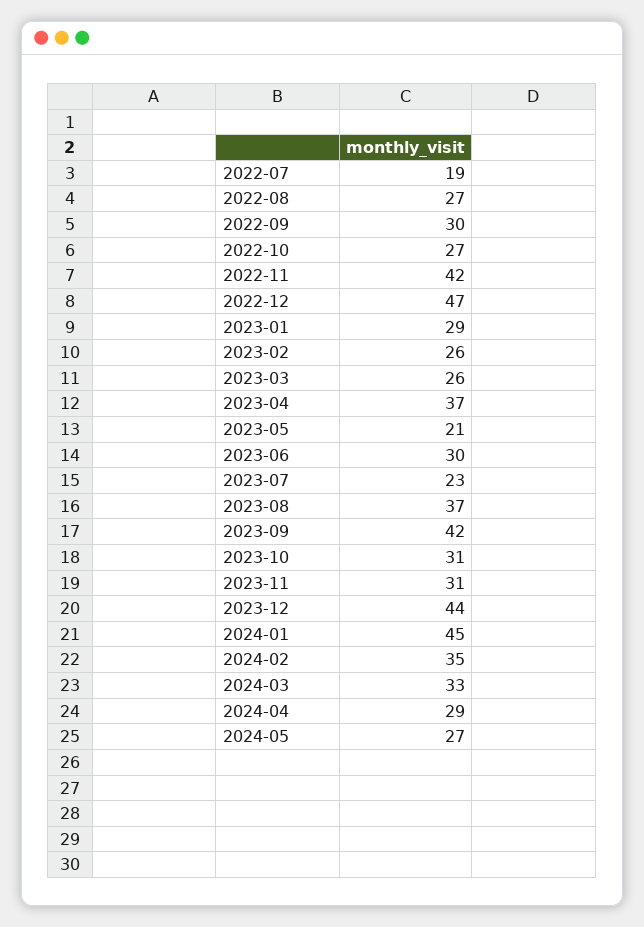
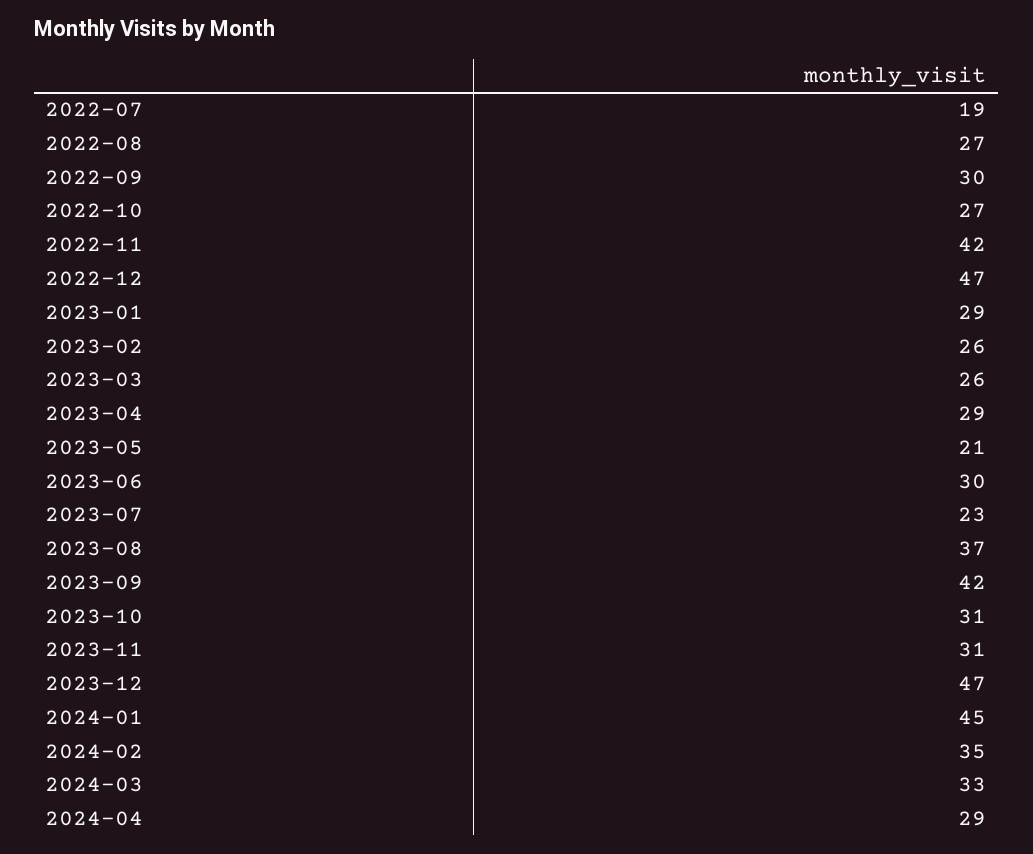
2023-04: 37 -> 29
2023-12: 44 -> 47
2024-05: 27 -> none

